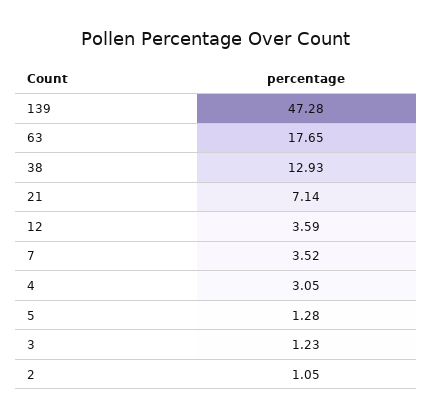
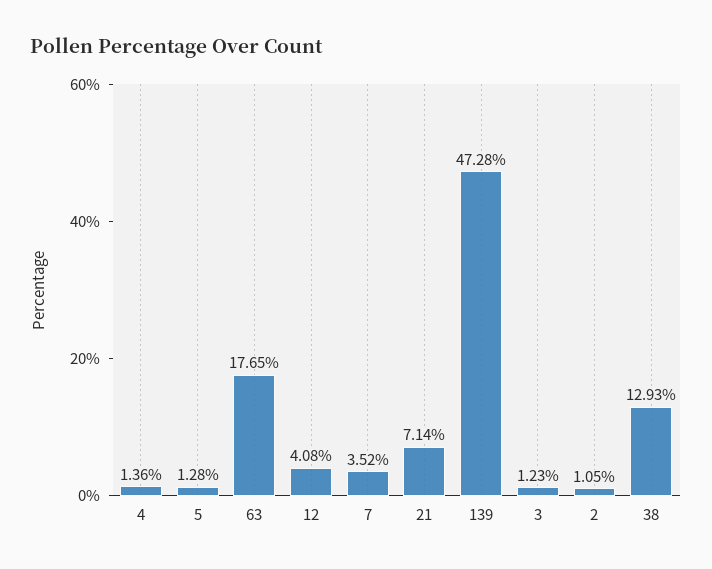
12: 3.59 -> 4.08
4: 3.05 -> 1.36

